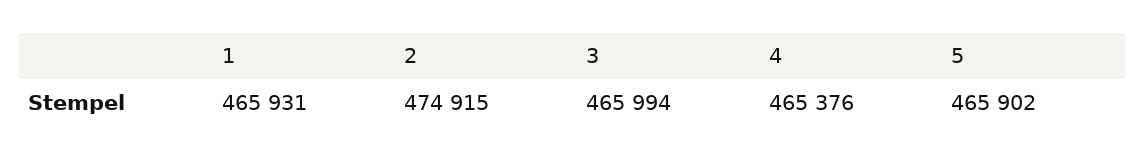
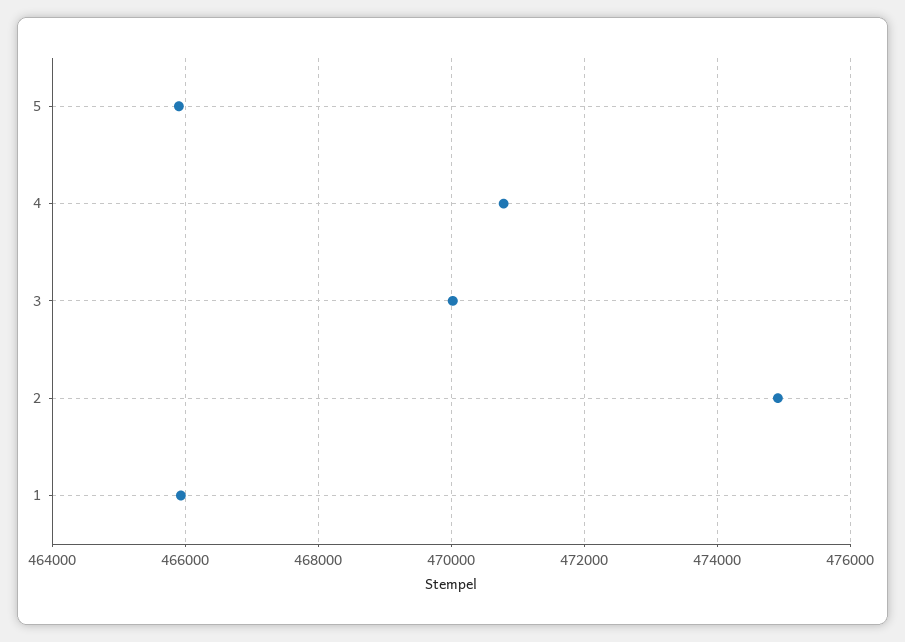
3: 465994 -> 470000
4: 465376 -> 470800

